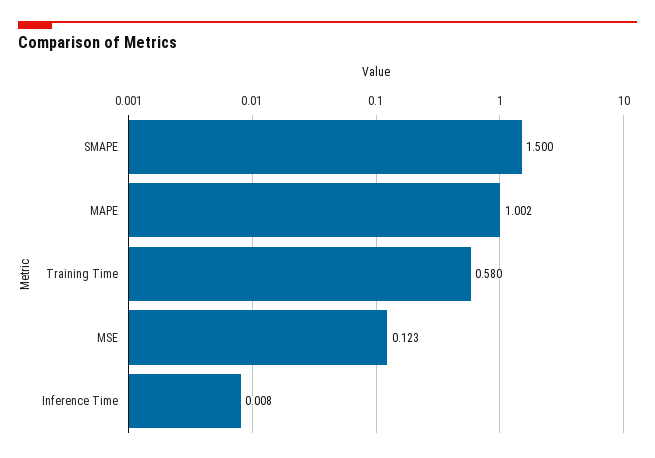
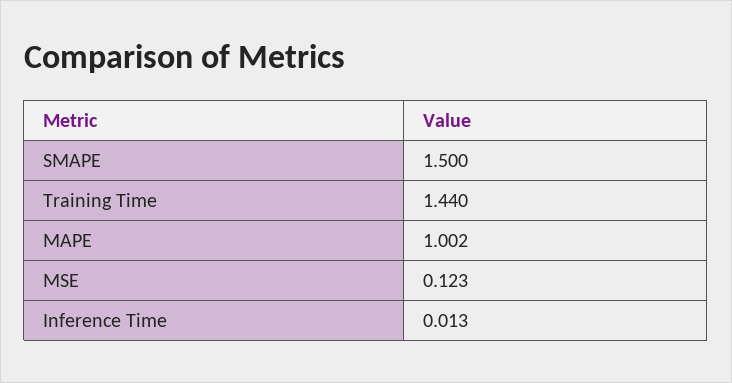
Training Time: 0.58 -> 1.44
Inference Time: 0.008 -> 0.013

